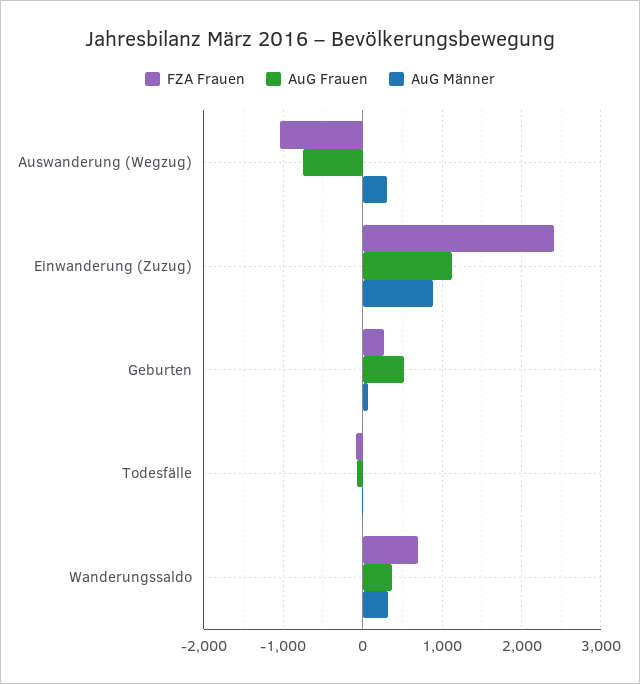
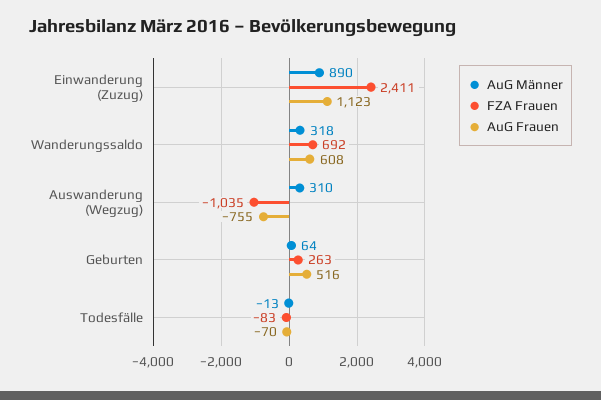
AuG Frauen, Wanderungssaldo: 400 -> 608

